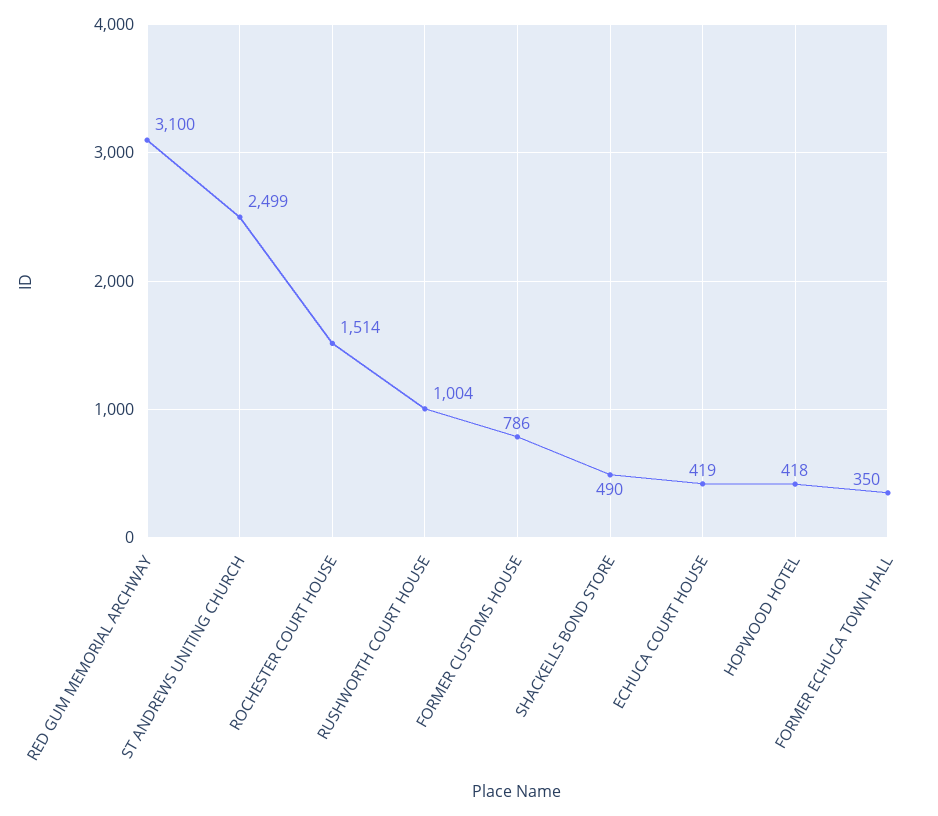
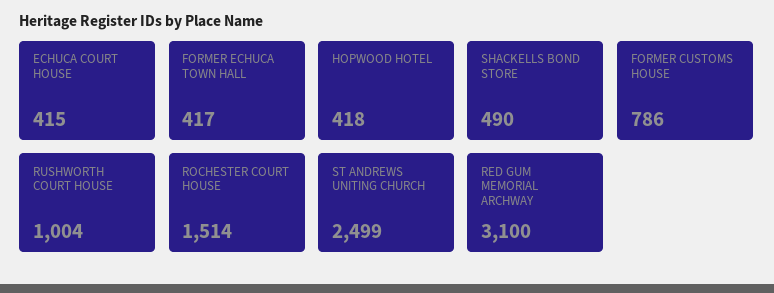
ECHUCA COURT HOUSE: 419 -> 415
FORMER ECHUCA TOWN HALL: 350 -> 417

